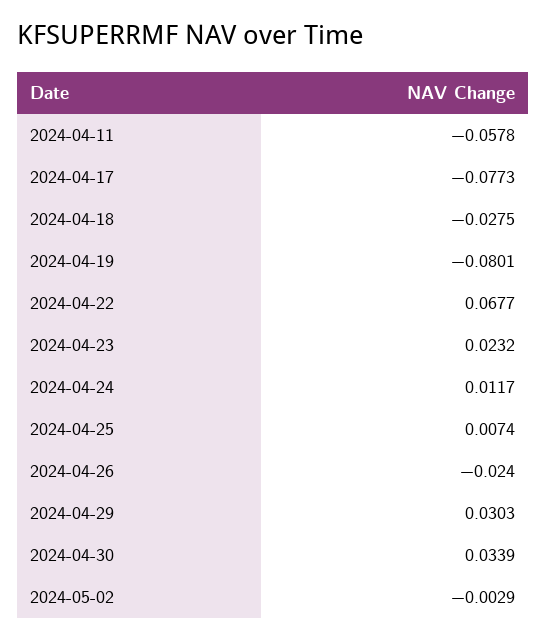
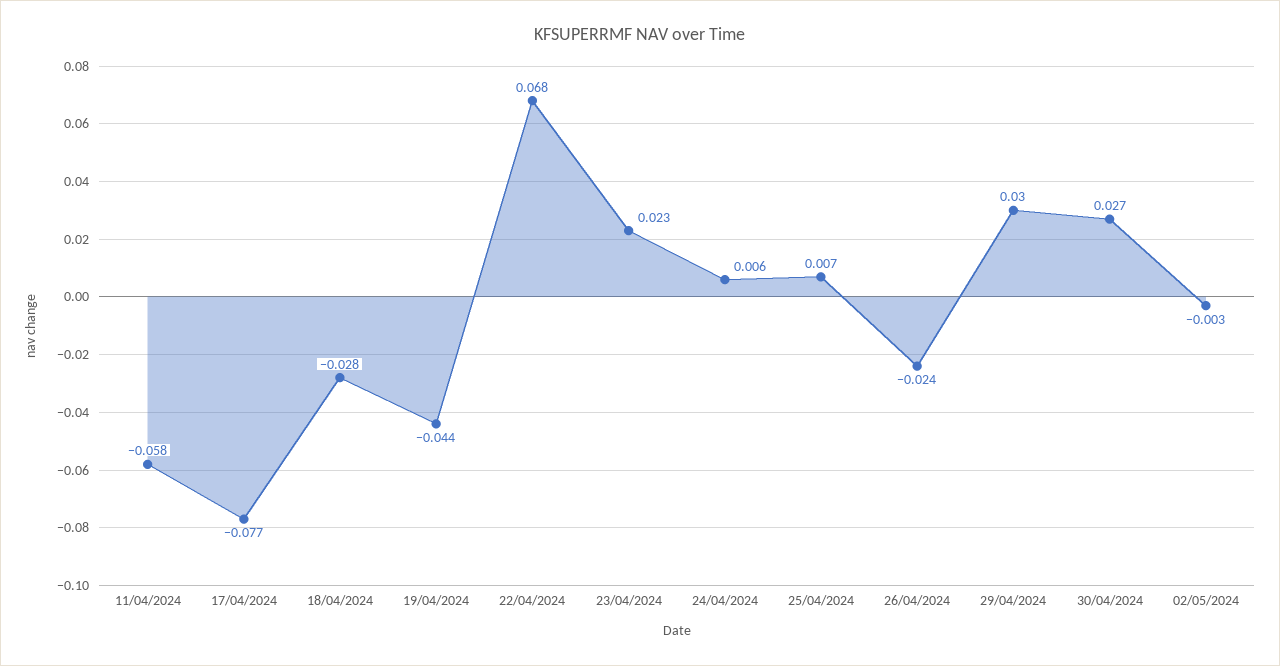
2024-04-19: -0.0801 -> -0.044
2024-04-24: 0.0117 -> 0.006
2024-04-30: 0.0339 -> 0.027

